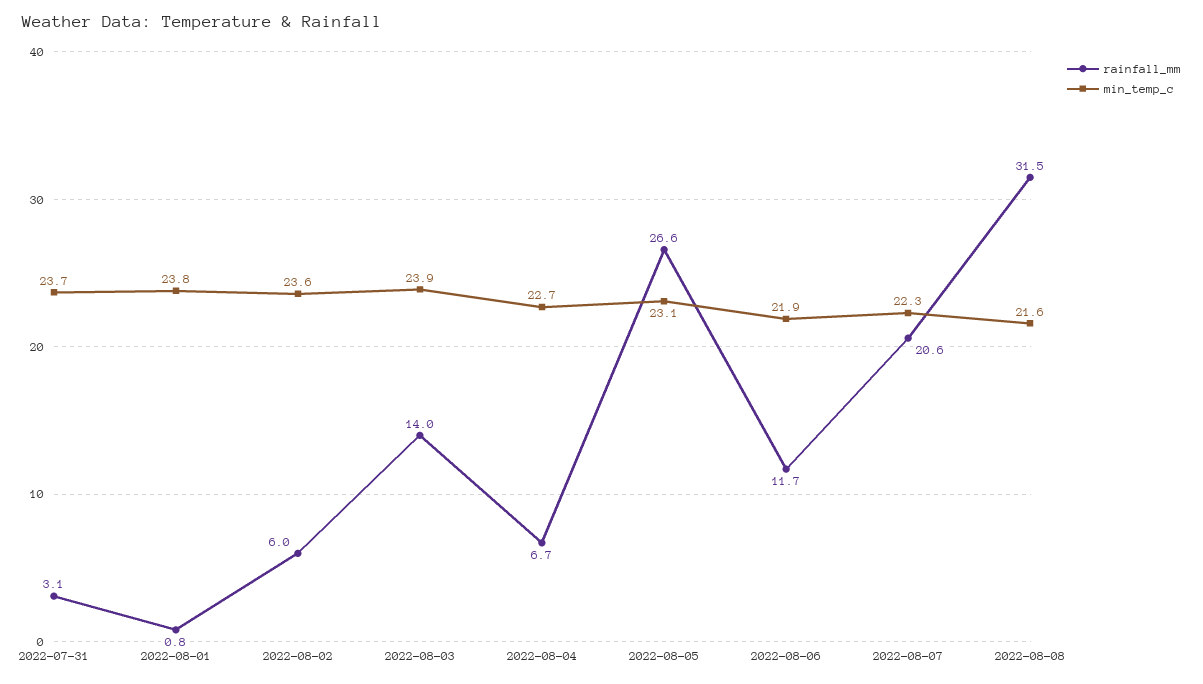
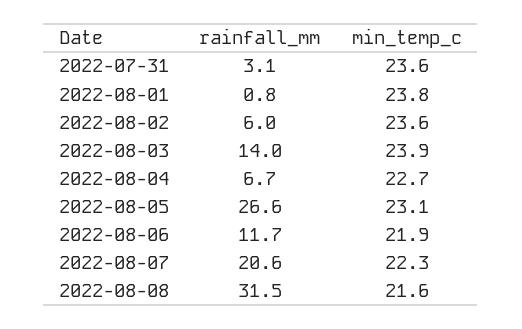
min_temp_c, 2022-07-31: 23.7 -> 23.6

